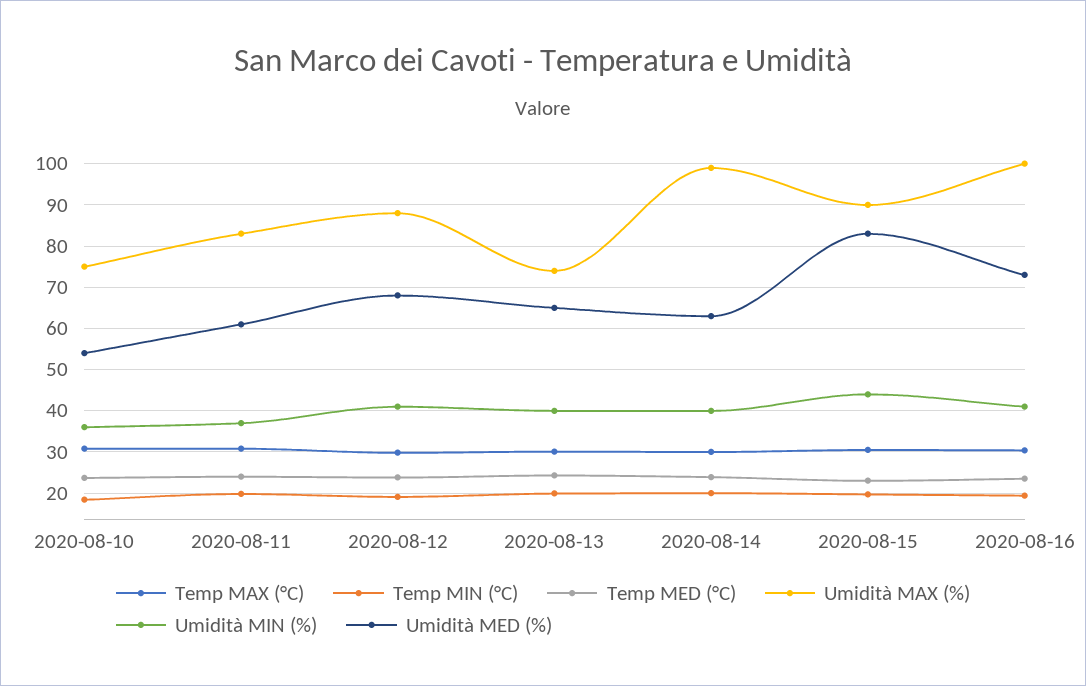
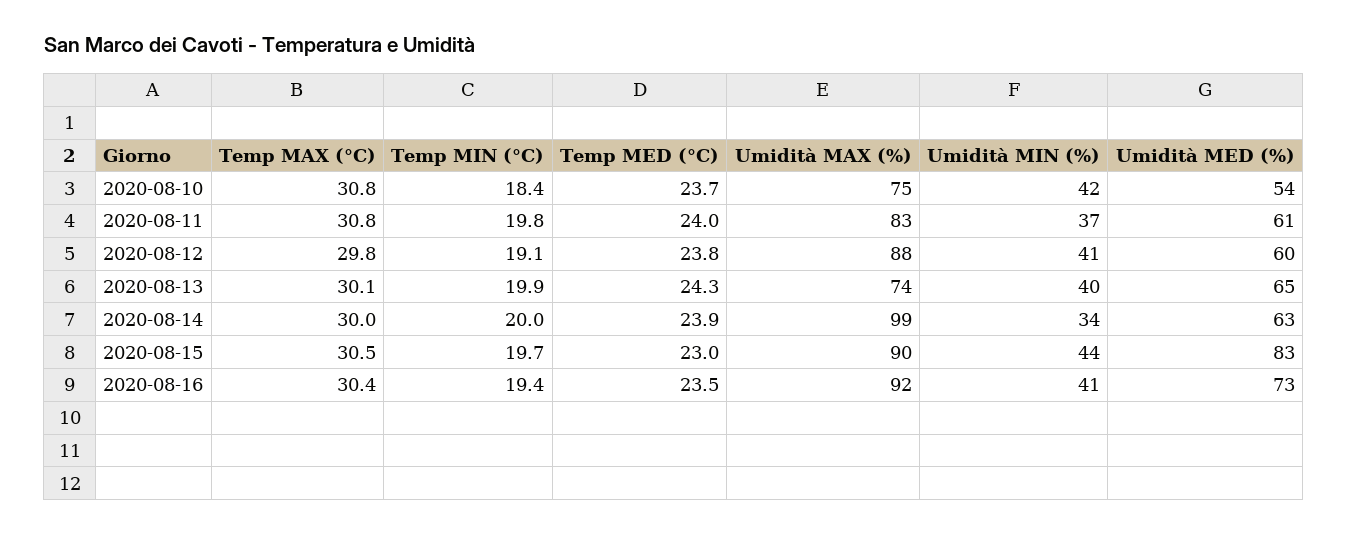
Umidità MIN (%), 2020-08-10: 36 -> 42
Umidità MED (%), 2020-08-12: 68 -> 60
Umidità MIN (%), 2020-08-14: 40 -> 34
Umidità MAX (%), 2020-08-16: 100 -> 92

